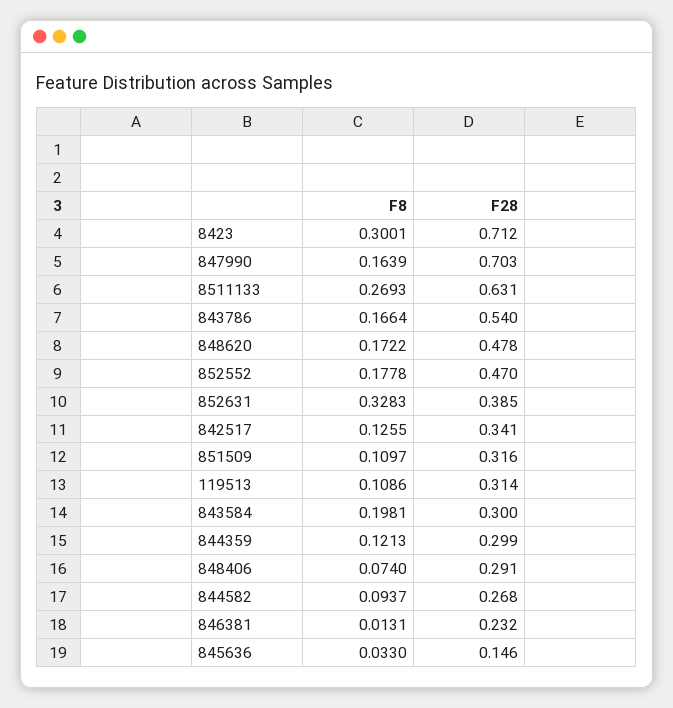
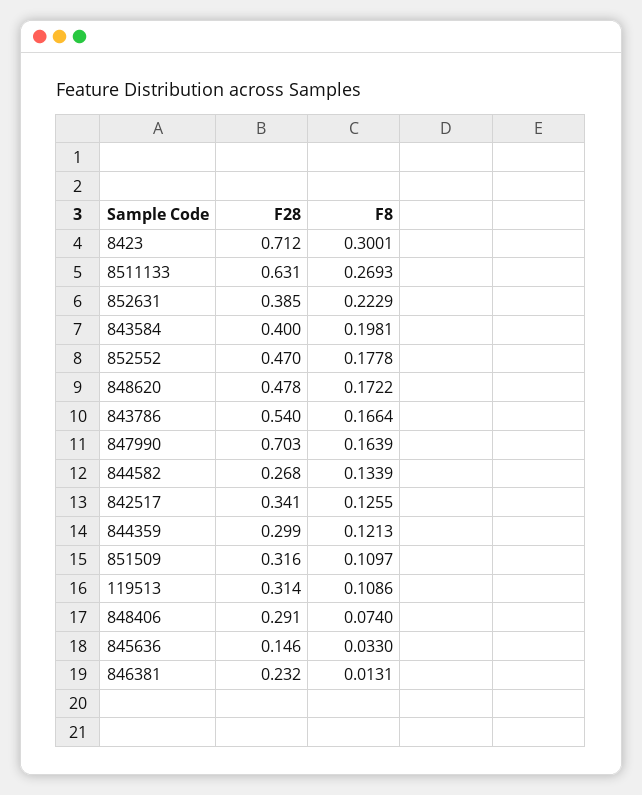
F8, 852631: 0.3283 -> 0.2229
F28, 843584: 0.3 -> 0.4
F8, 844582: 0.0937 -> 0.1339

